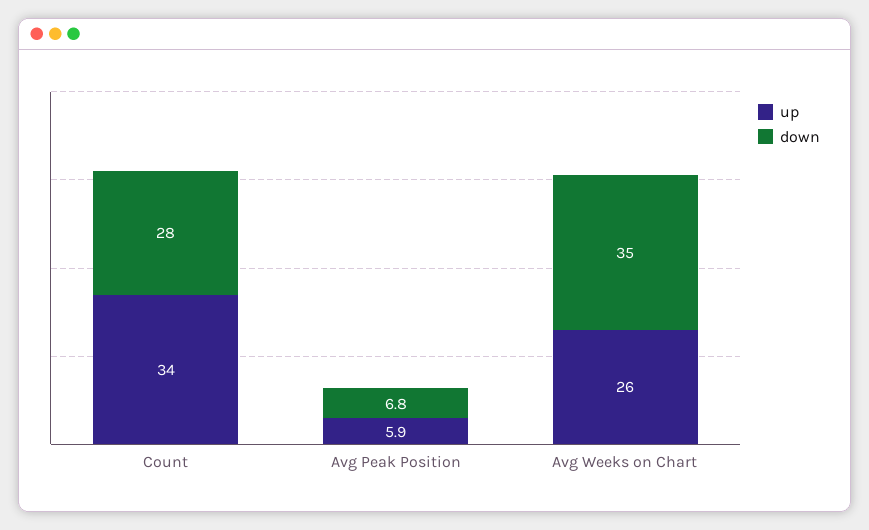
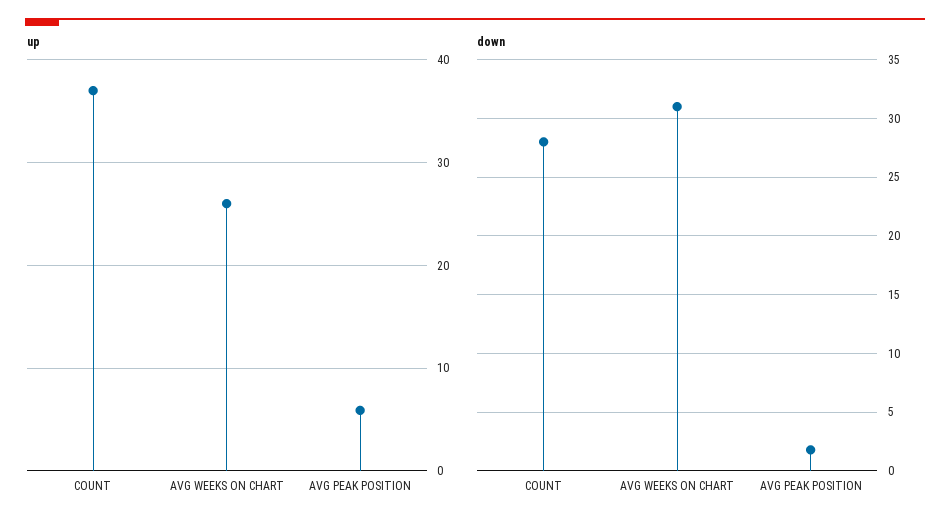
up, Count: 34 -> 37
down, Avg Peak Position: 6.8 -> 2
down, Avg Weeks on Chart: 35 -> 31

